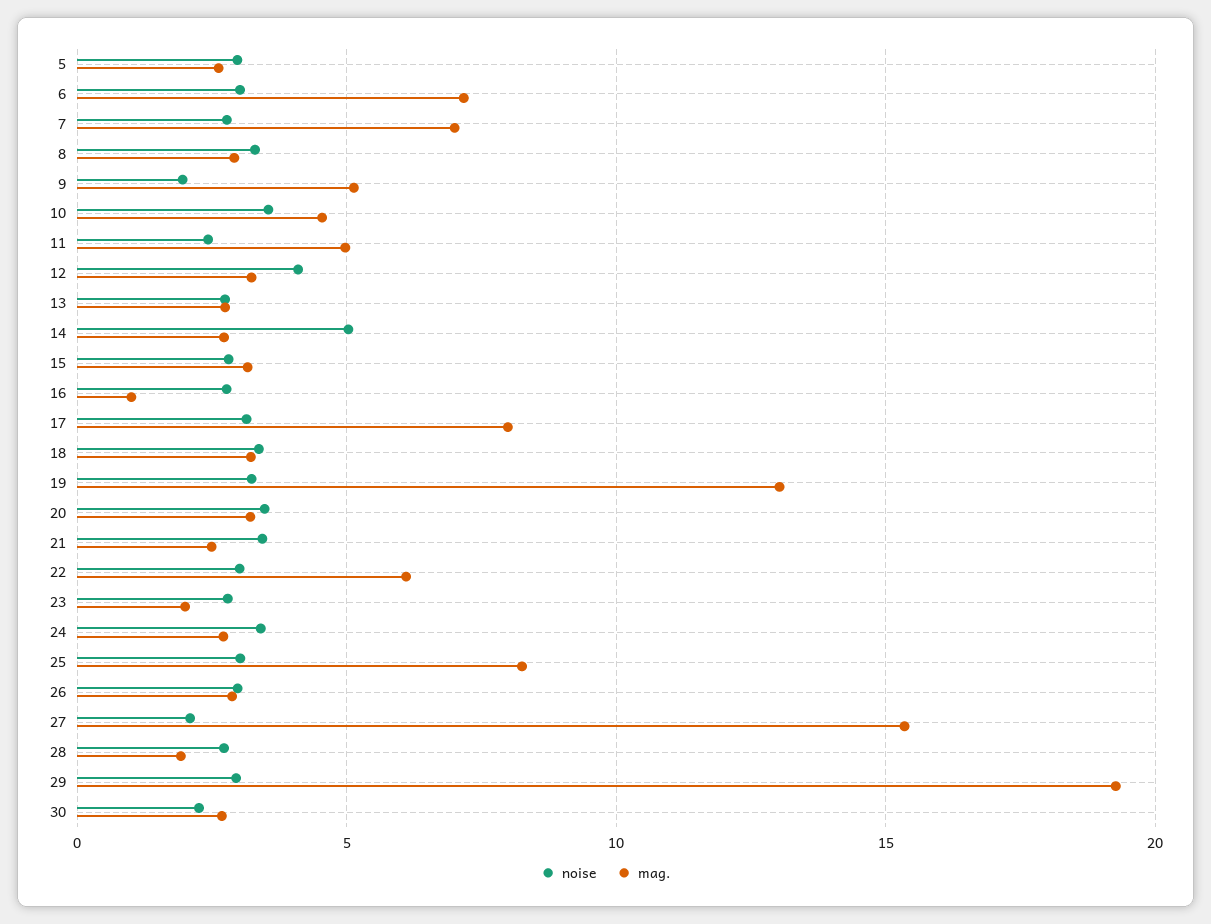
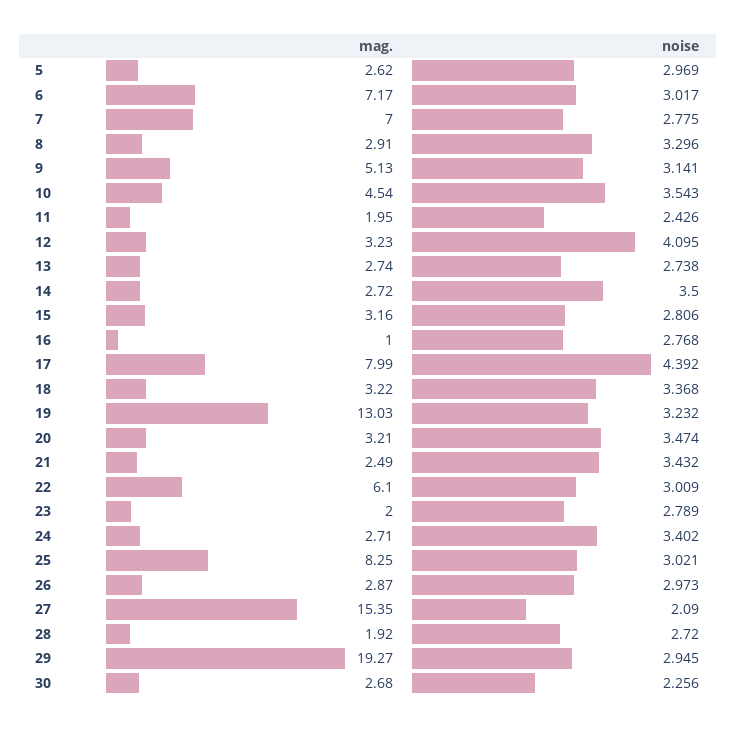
noise, 9: 2 -> 3.141
mag., 11: 5 -> 1.95
noise, 14: 5 -> 3.5
noise, 17: 3 -> 4.392

